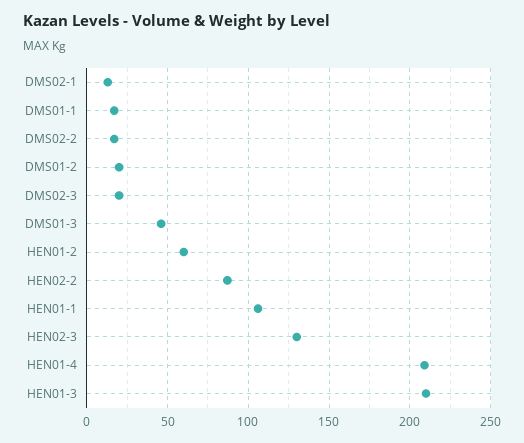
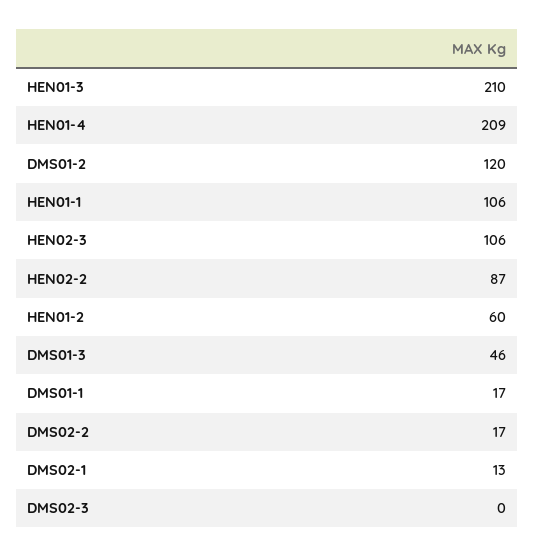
DMS01-2: 20 -> 120
DMS02-3: 20 -> 0
HEN02-3: 130 -> 106

